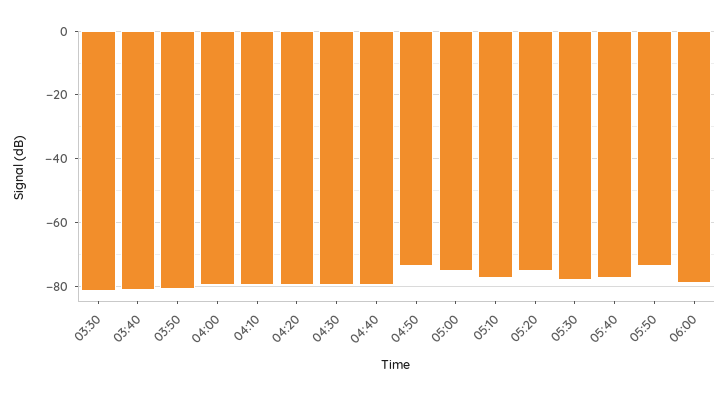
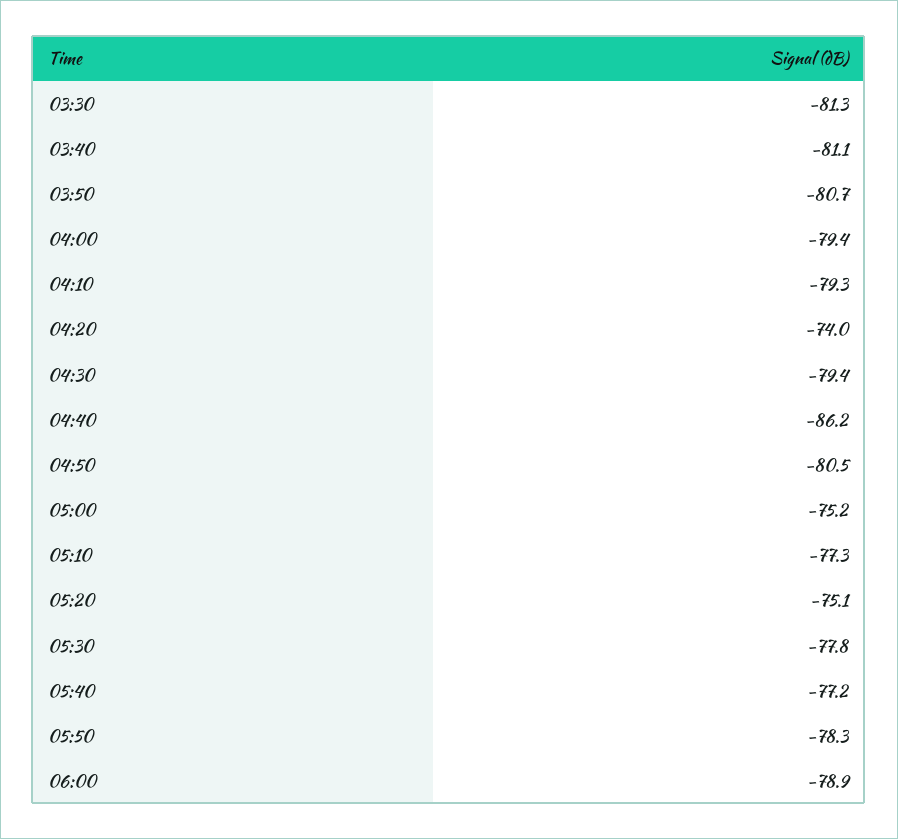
04:20: -80 -> -74
04:40: -80 -> -86.2
04:50: -74 -> -80.5
05:50: -74 -> -78.3

